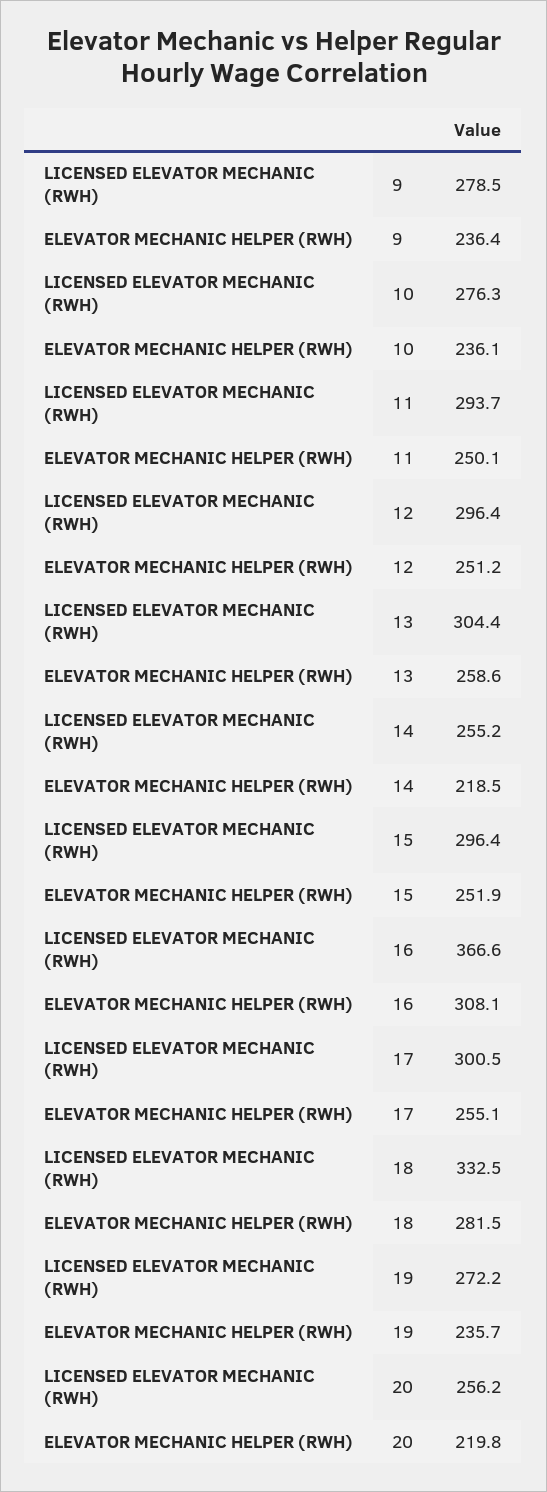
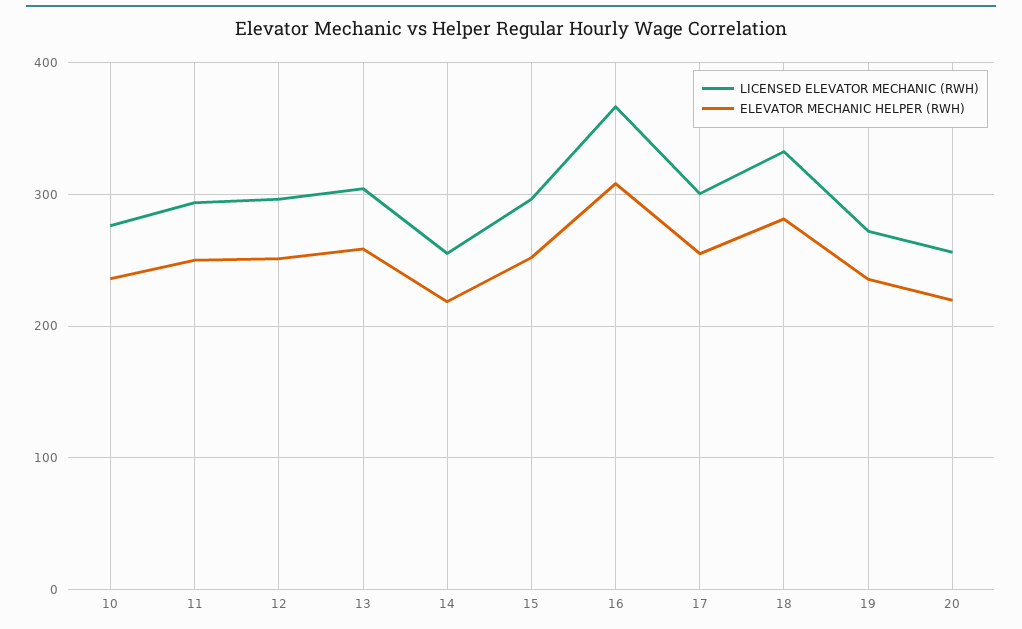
LICENSED ELEVATOR MECHANIC (RWH), 9: 278.5 -> none
ELEVATOR MECHANIC HELPER (RWH), 9: 236.4 -> none

